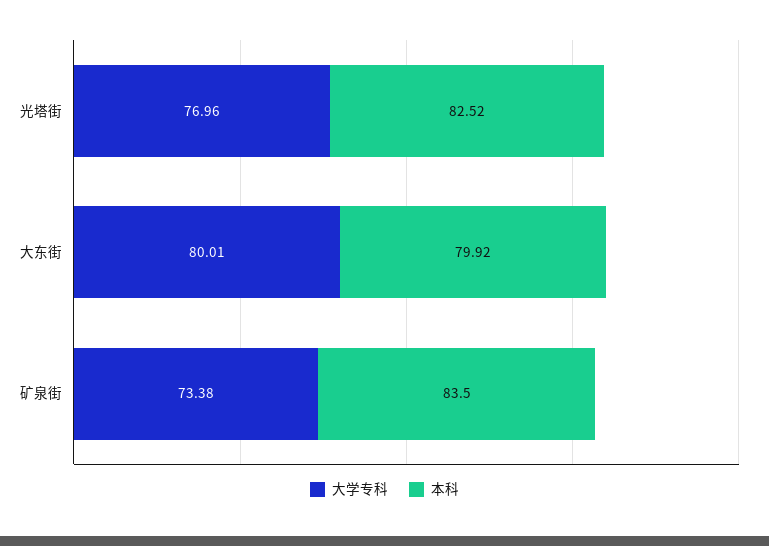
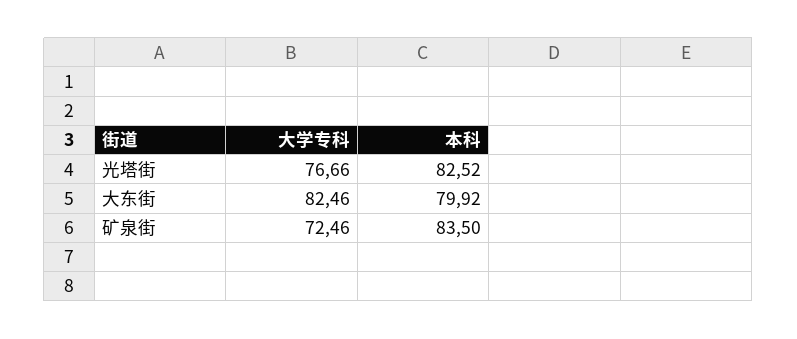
大学专科, 光塔街: 76.96 -> 76.66
大学专科, 大东街: 80.01 -> 82.46
大学专科, 矿泉街: 73.38 -> 72.46

